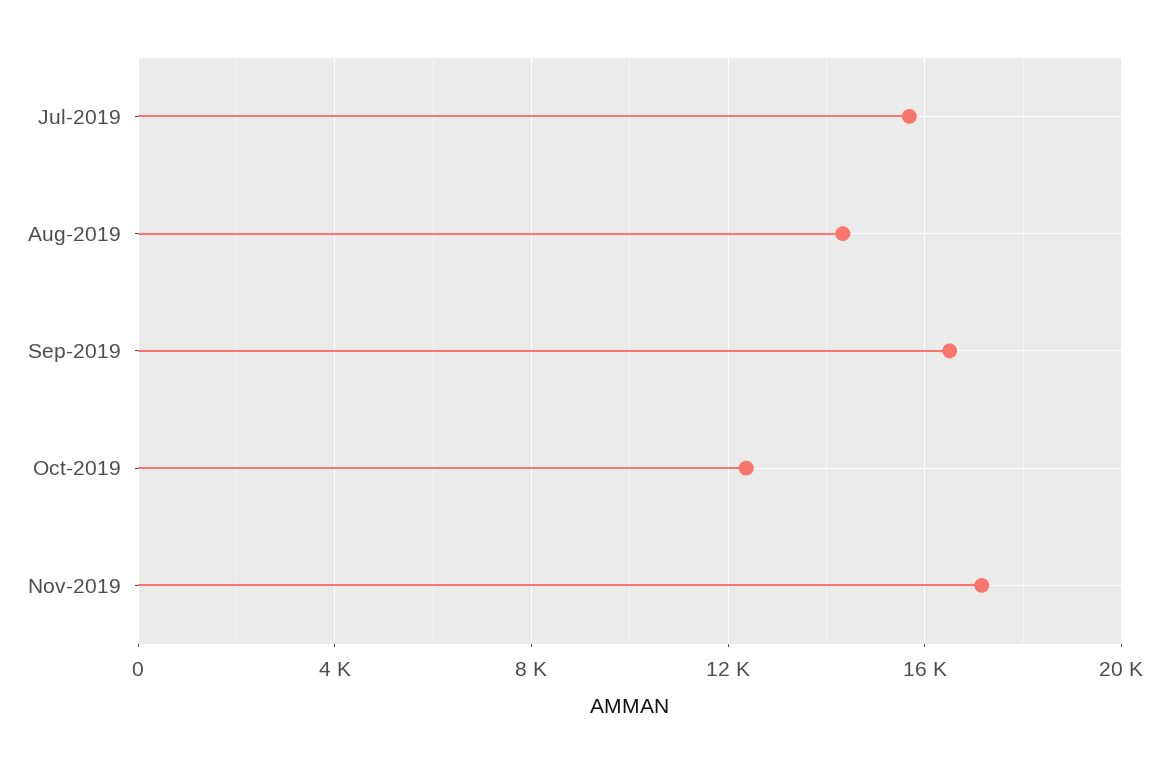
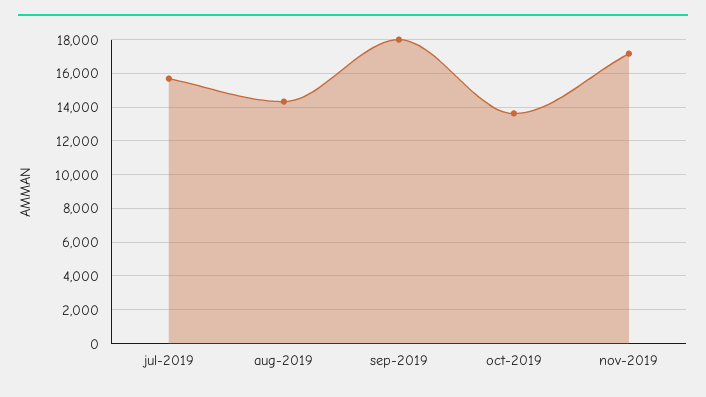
Sep-2019: 16500 -> 18000
Oct-2019: 12500 -> 13500

